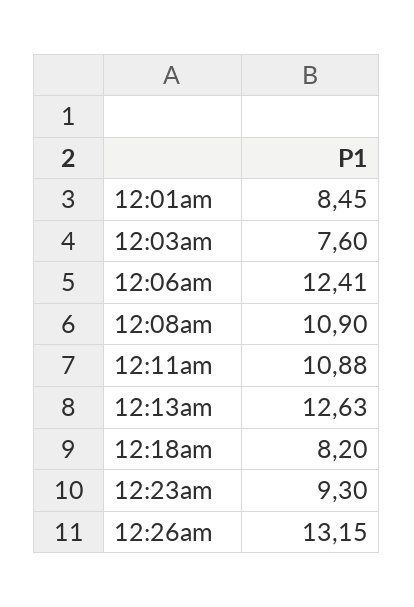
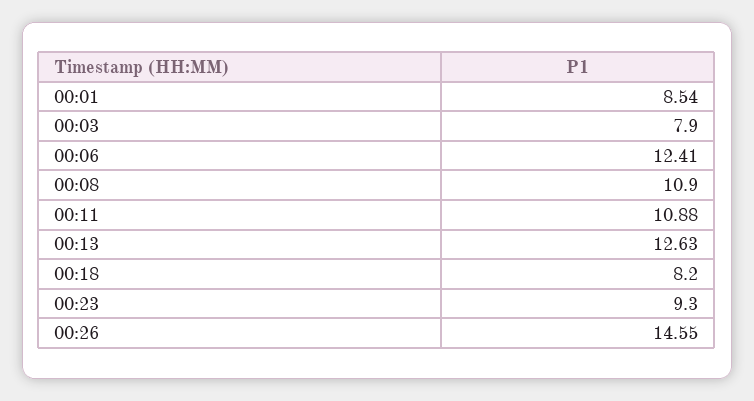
12:01am: 8.45 -> 8.54
12:03am: 7.6 -> 7.9
12:26am: 13.15 -> 14.55

